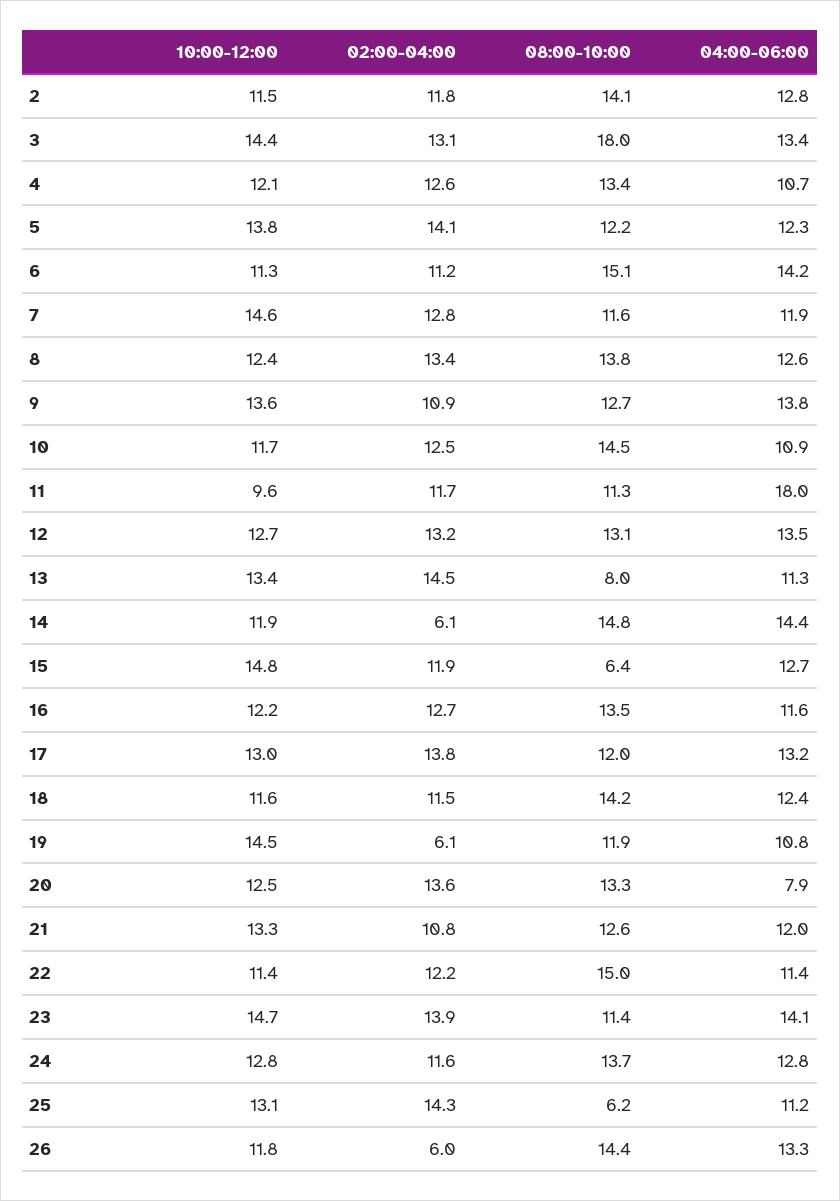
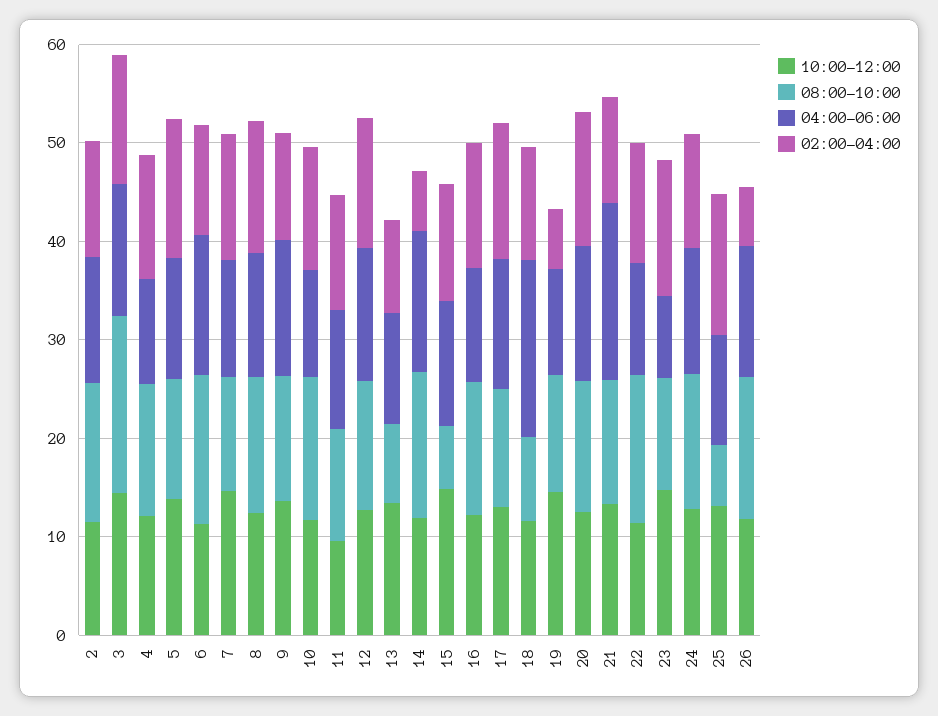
04:00-06:00, 11: 18 -> 12
02:00-04:00, 13: 14.5 -> 10
08:00-10:00, 18: 14.2 -> 8
04:00-06:00, 18: 12.4 -> 18
04:00-06:00, 20: 7.9 -> 14
04:00-06:00, 21: 12 -> 18
04:00-06:00, 23: 14.1 -> 8

